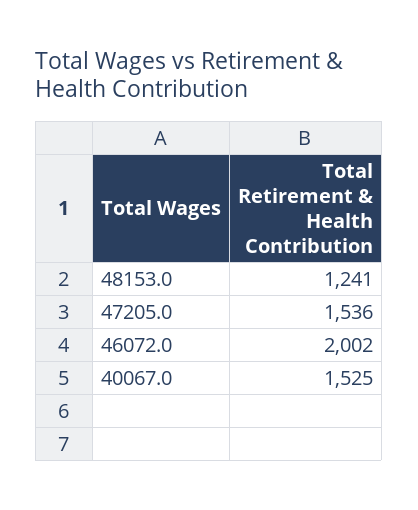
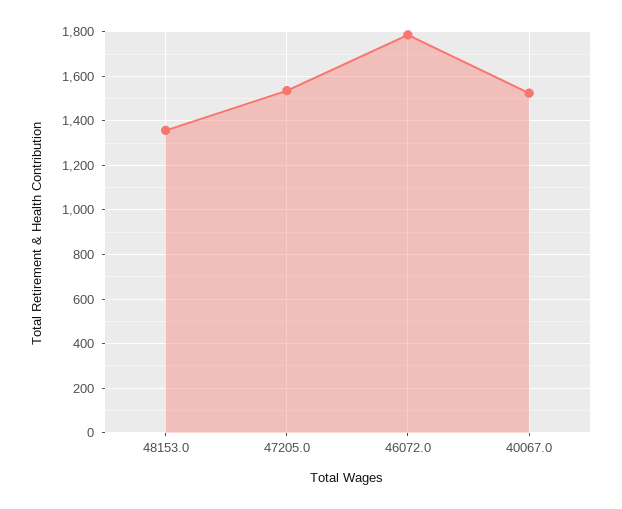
48153.0: 1241 -> 1350
46072.0: 2002 -> 1800

